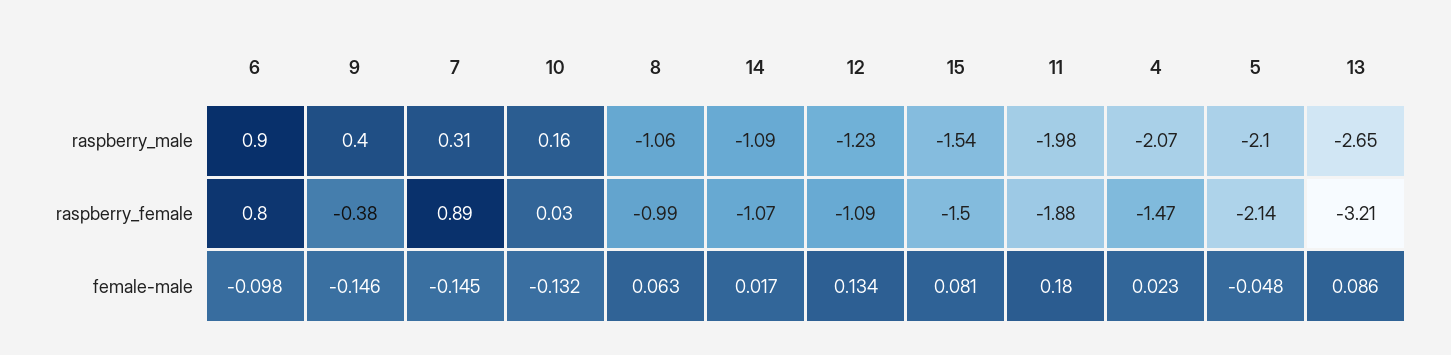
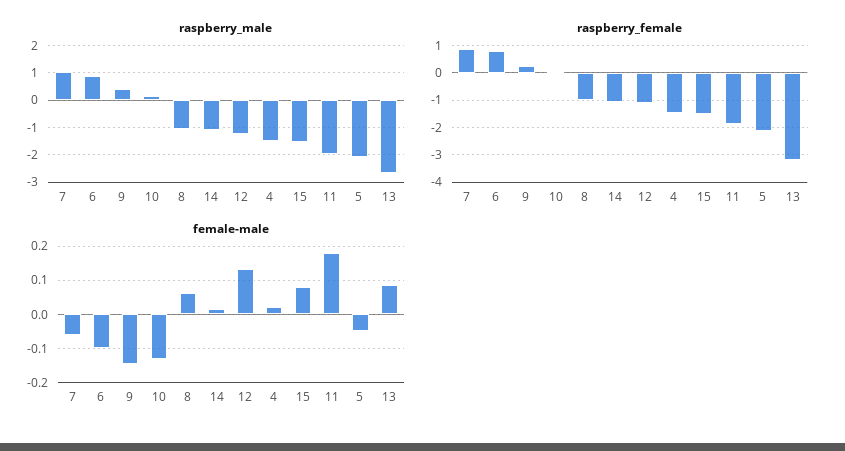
raspberry_male, 7: 0.31 -> 1
raspberry_male, 4: -2.07 -> -1.5
raspberry_female, 9: -0.38 -> 0.25
female-male, 7: -0.145 -> -0.06

